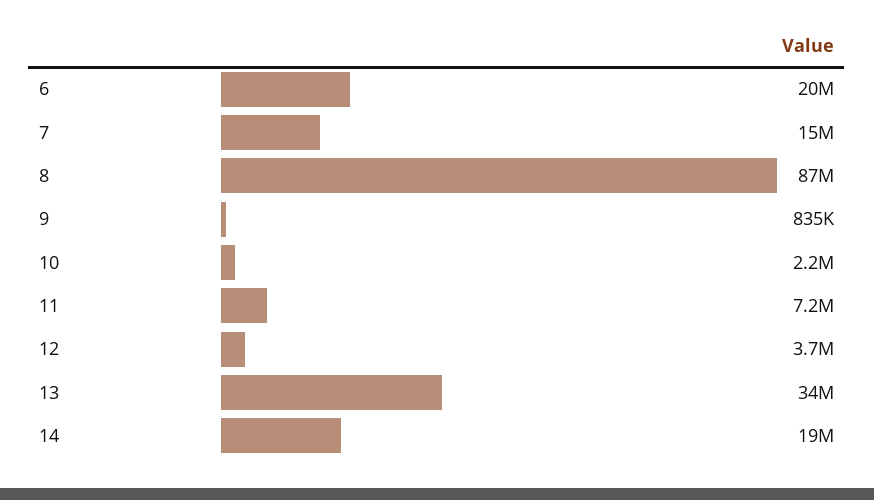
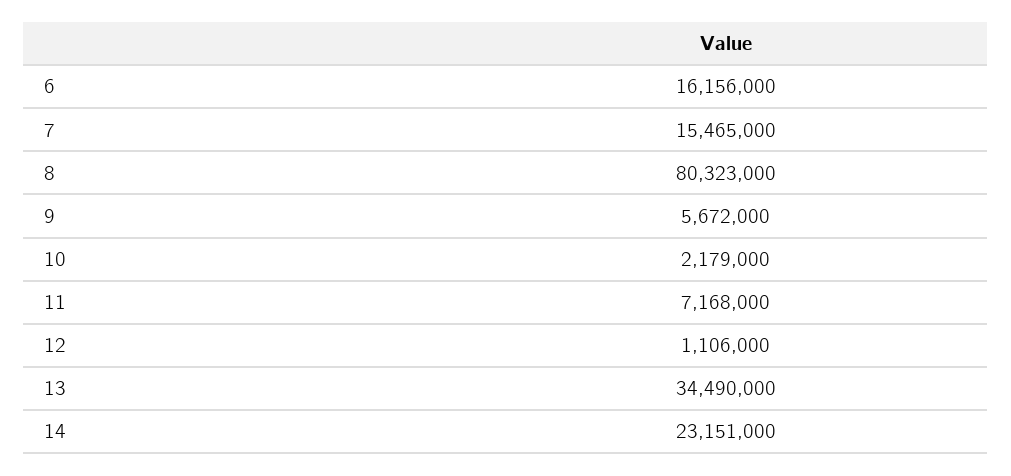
6: 20000000 -> 16156000
8: 87000000 -> 80323000
9: 835000 -> 5672000
12: 3700000 -> 1106000
14: 19000000 -> 23151000

